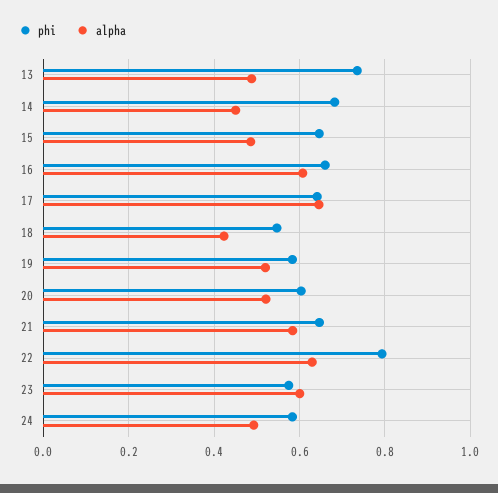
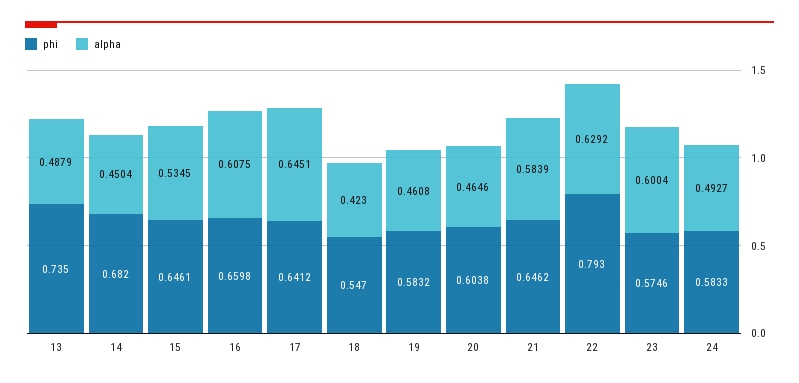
alpha, 15: 0.48 -> 0.5345
alpha, 19: 0.52 -> 0.4608
alpha, 20: 0.52 -> 0.4646

